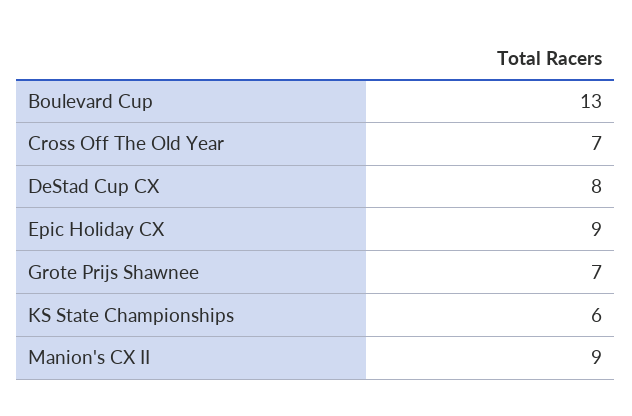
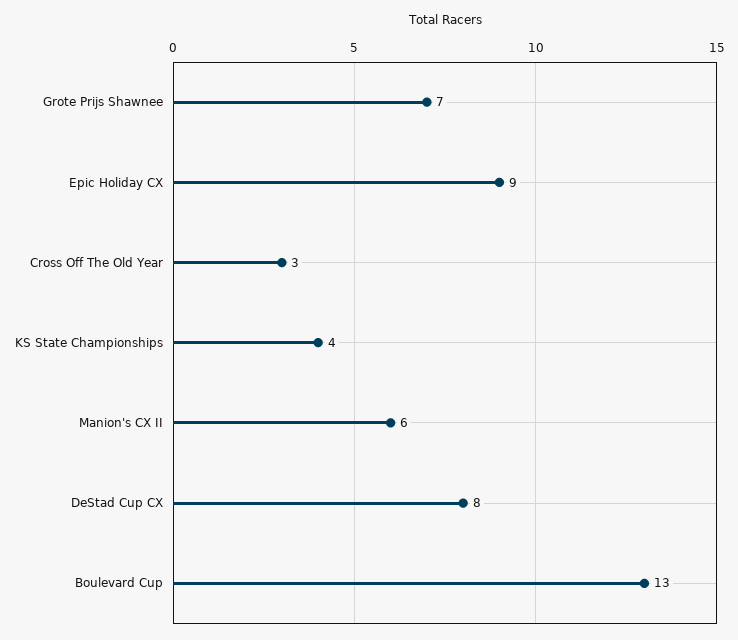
Cross Off The Old Year: 7 -> 3
KS State Championships: 6 -> 4
Manion's CX II: 9 -> 6

